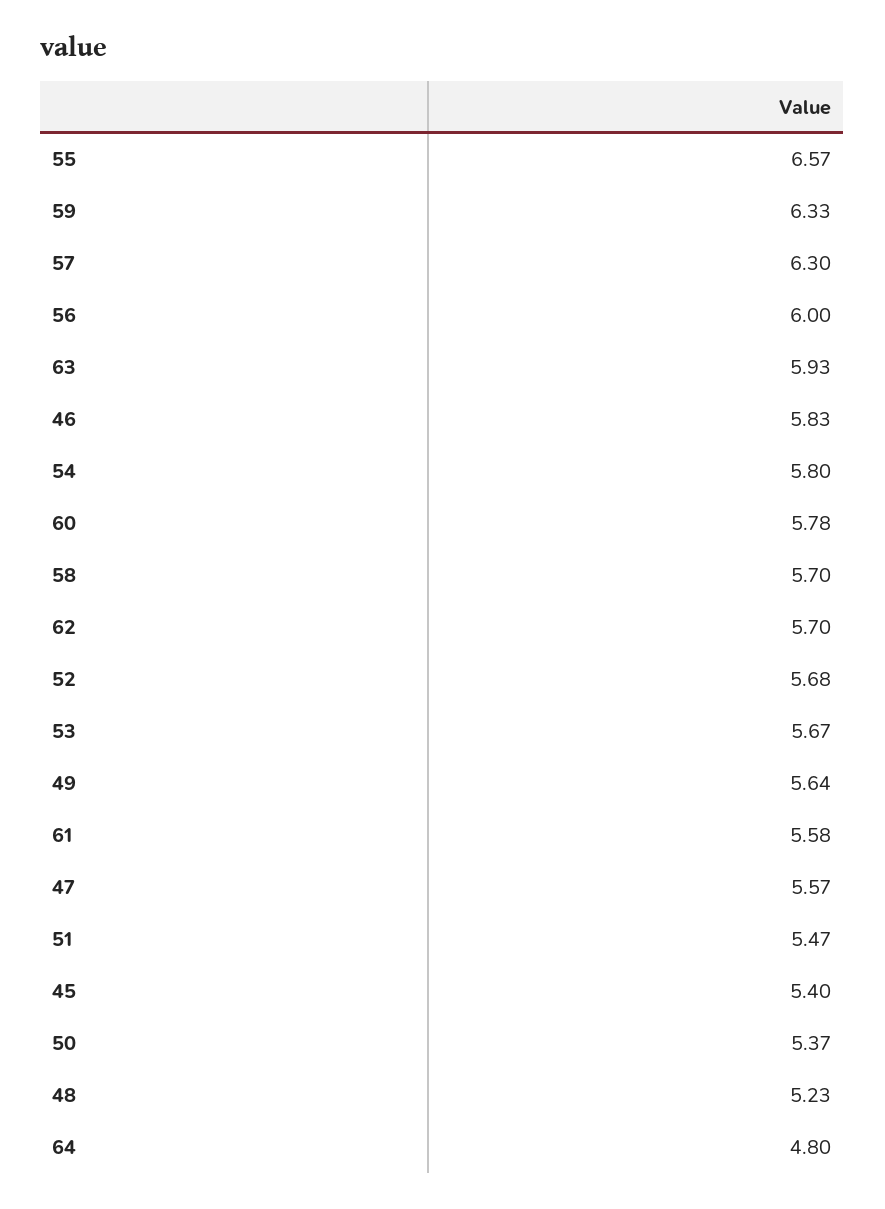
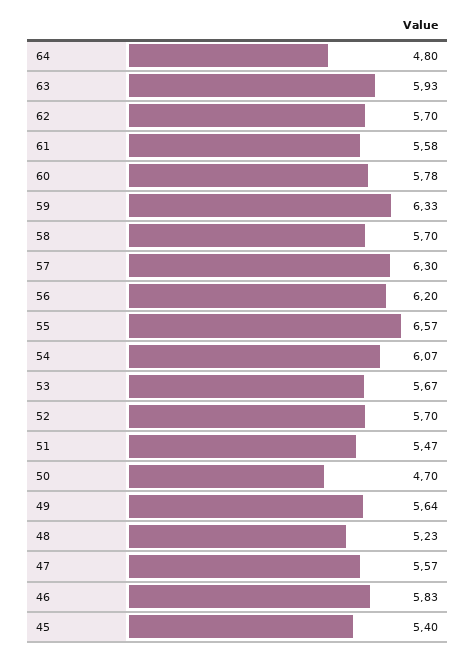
56: 6 -> 6.2
54: 5.8 -> 6.07
52: 5.68 -> 5.7
50: 5.37 -> 4.7

